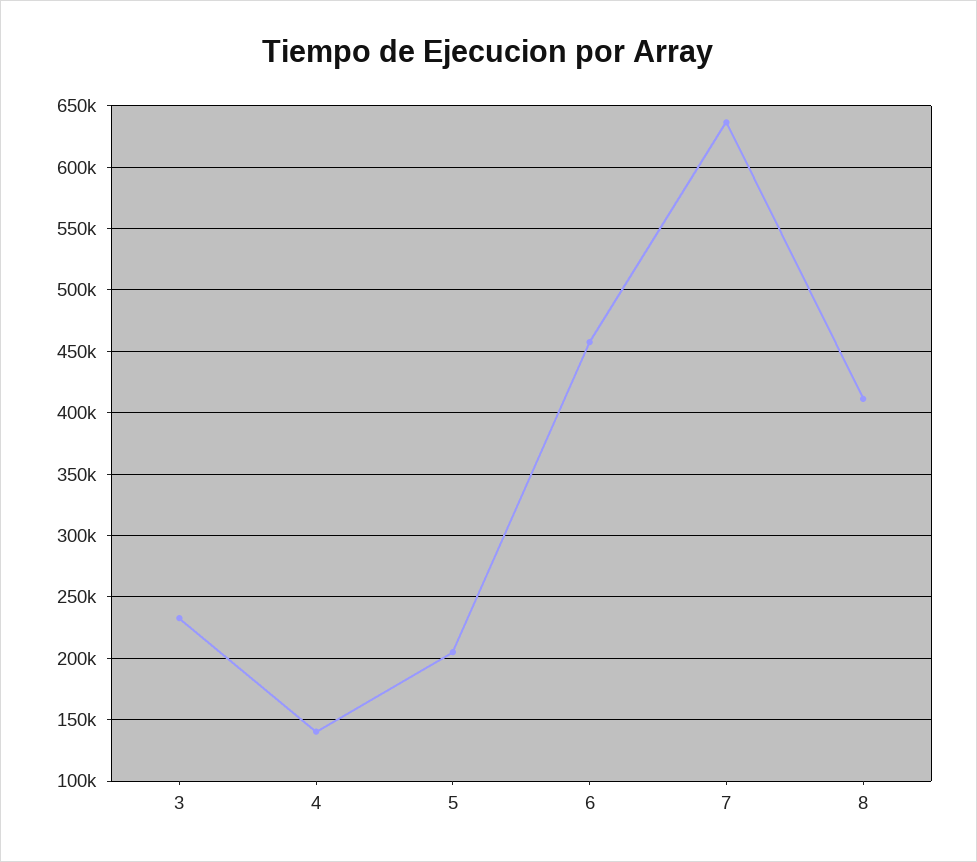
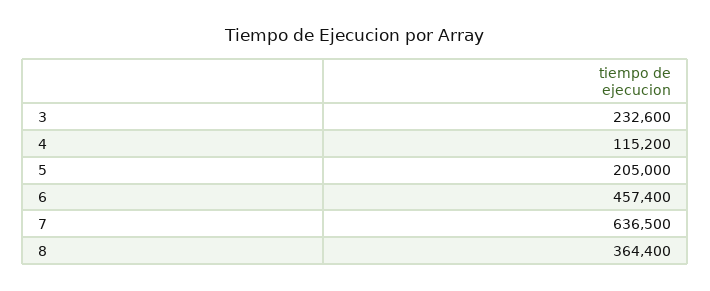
4: 140000 -> 115200
8: 410000 -> 364400

